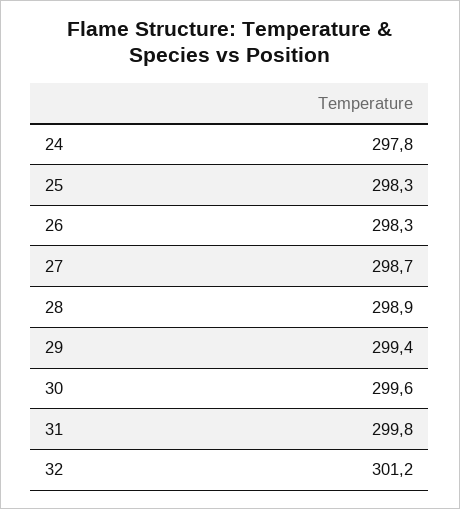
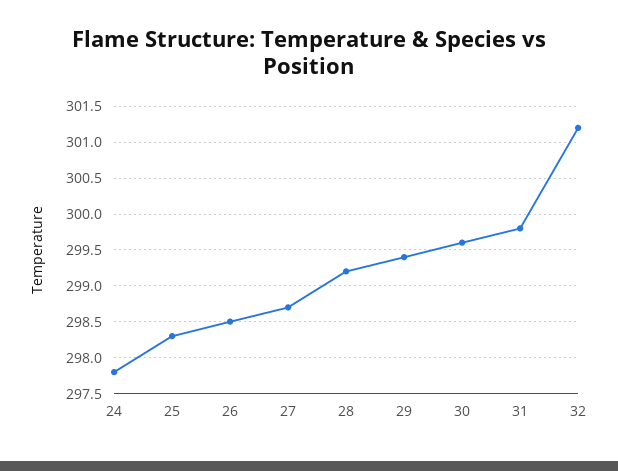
26: 298.3 -> 298.5
28: 298.9 -> 299.2

